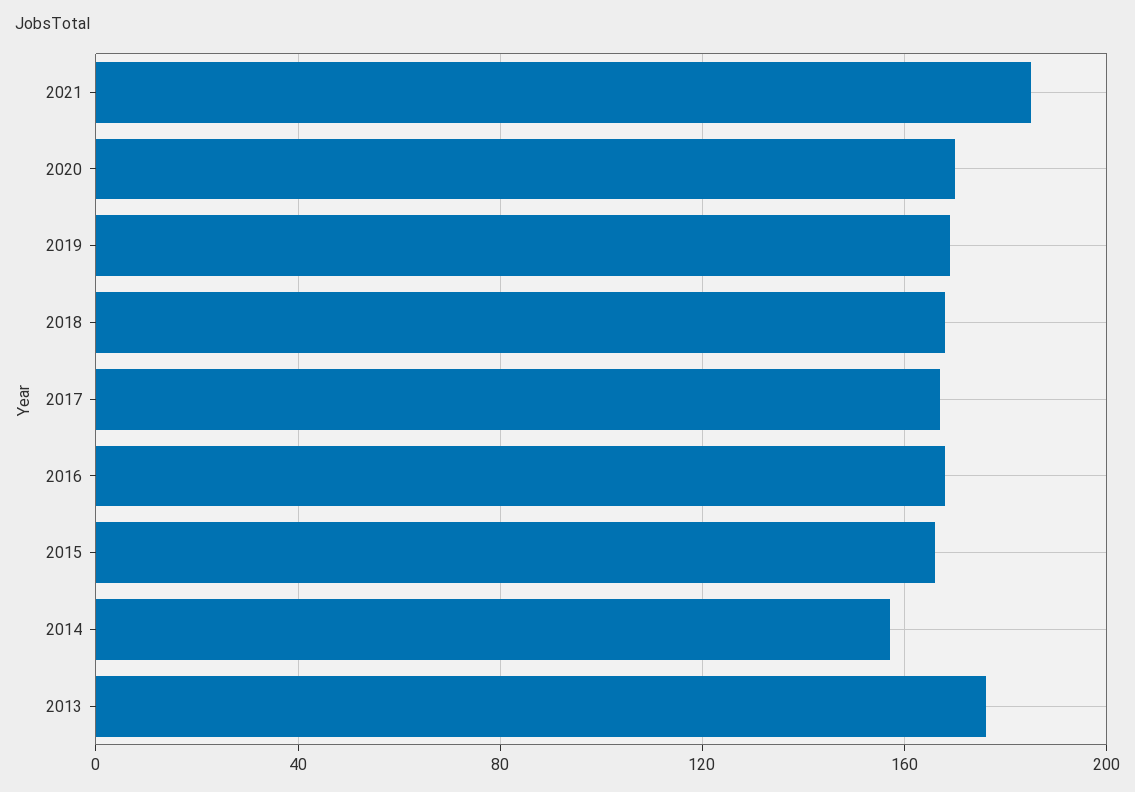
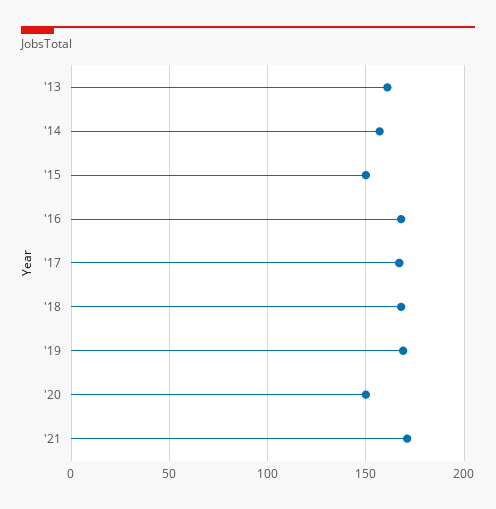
2021: 185 -> 170
2020: 170 -> 150
2015: 165 -> 150
2013: 175 -> 160

